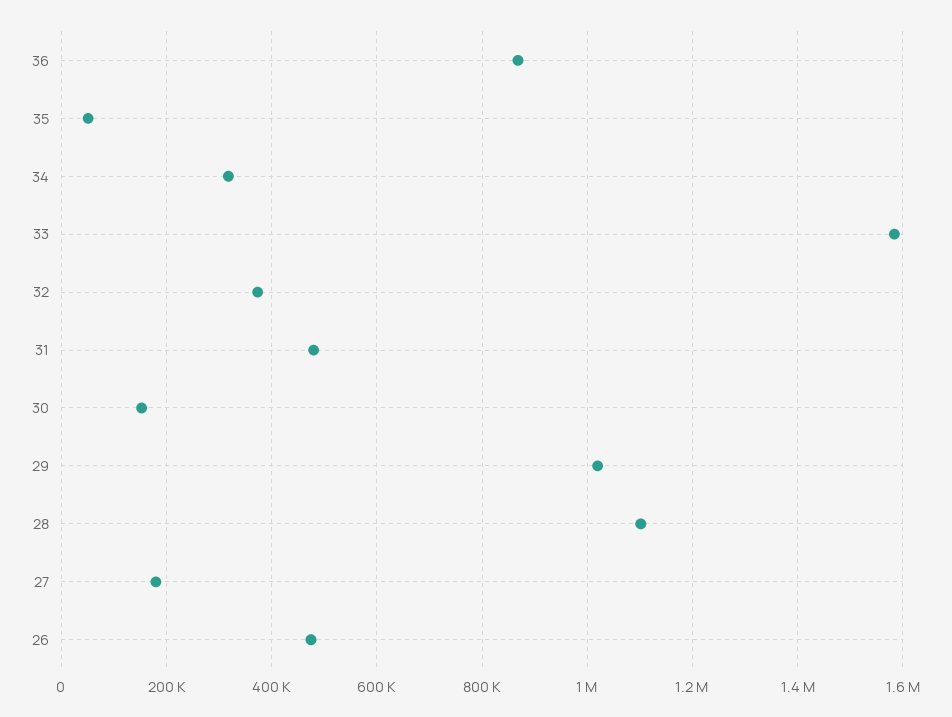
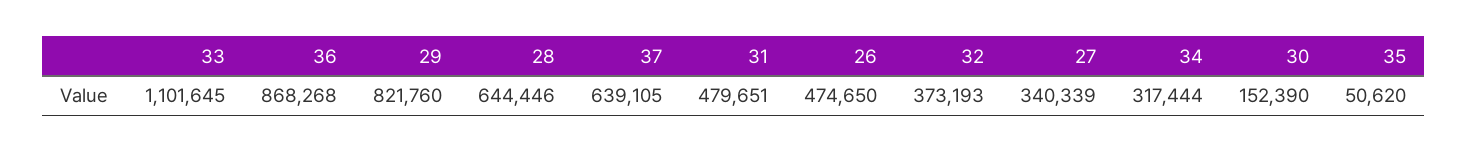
33: 1580000 -> 1101645
29: 1020000 -> 821760
28: 1100000 -> 644446
27: 180000 -> 340339
37: none -> 639105

